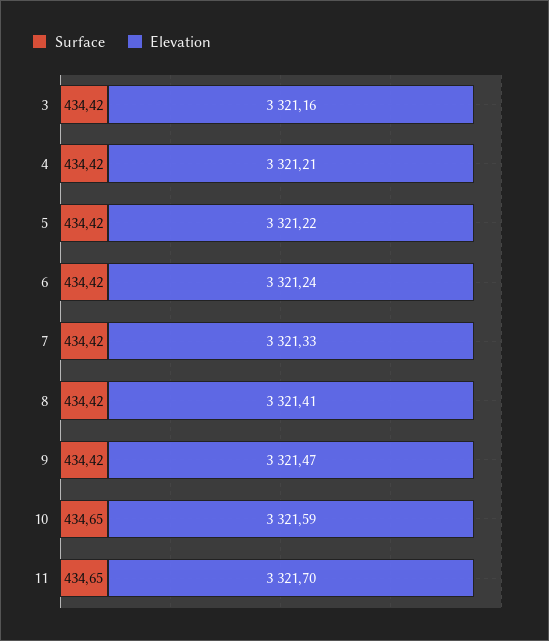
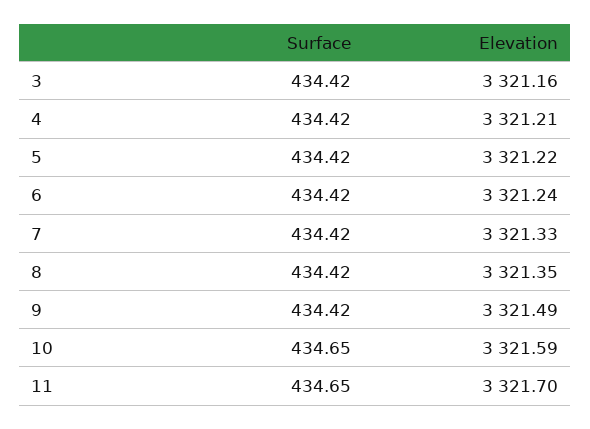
Elevation, 8: 3321.41 -> 3321.35
Elevation, 9: 3321.47 -> 3321.49

